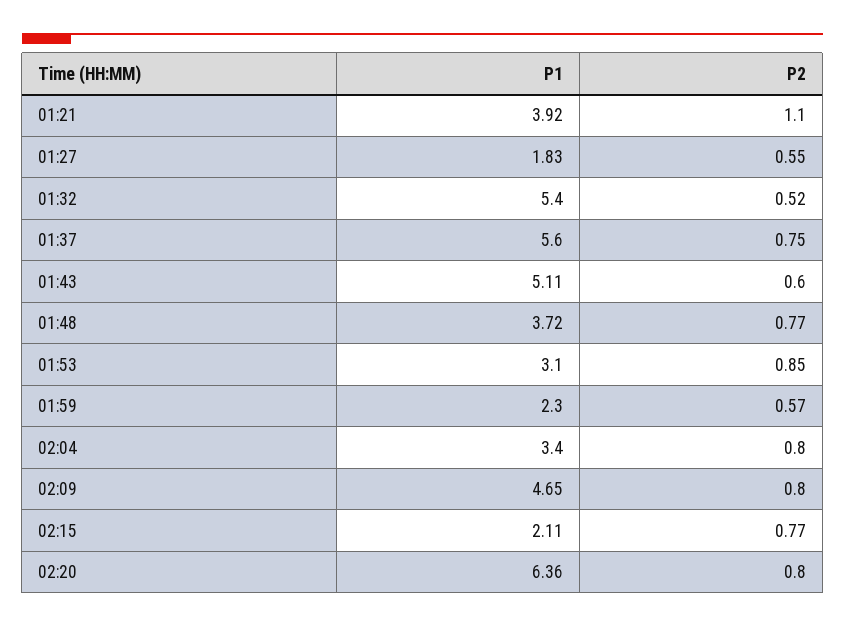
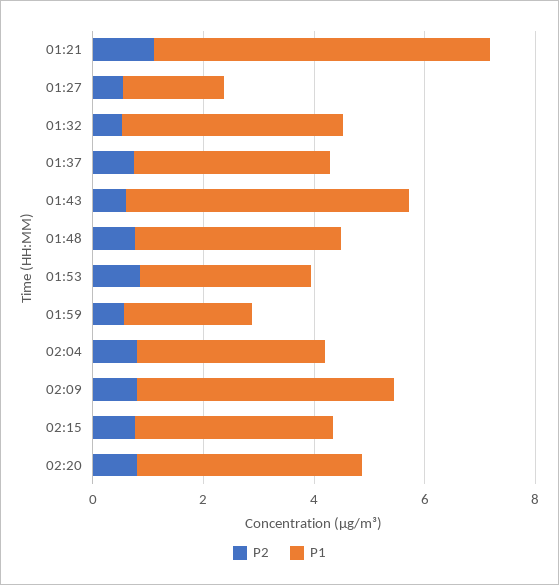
P1, 01:21: 3.92 -> 6
P1, 01:32: 5.4 -> 4
P1, 01:37: 5.6 -> 3.5
P1, 02:15: 2.11 -> 3.5
P1, 02:20: 6.36 -> 4

